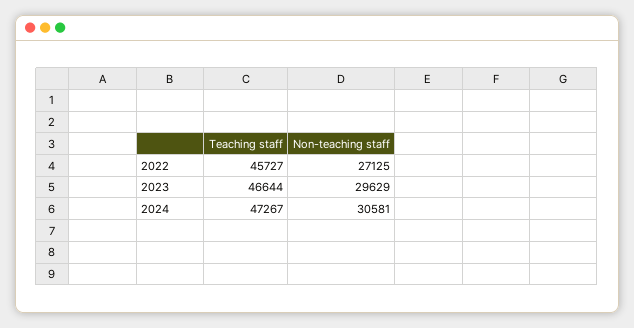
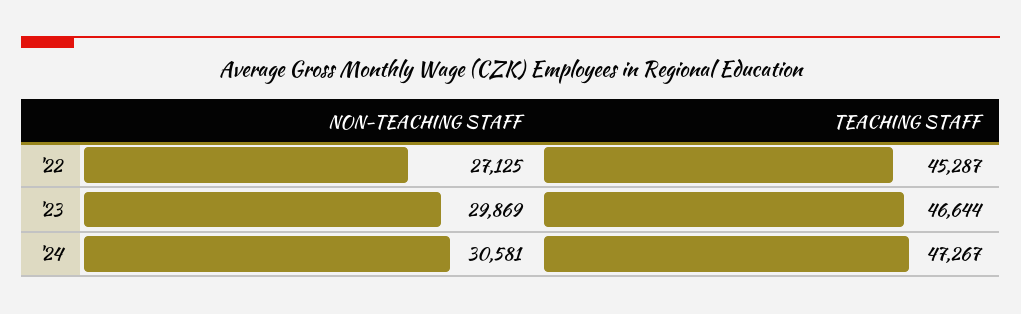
Teaching staff, 2022: 45727 -> 45287
Non-teaching staff, 2023: 29629 -> 29869

